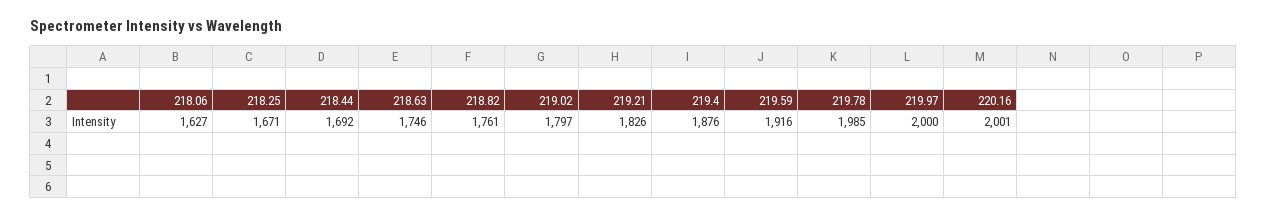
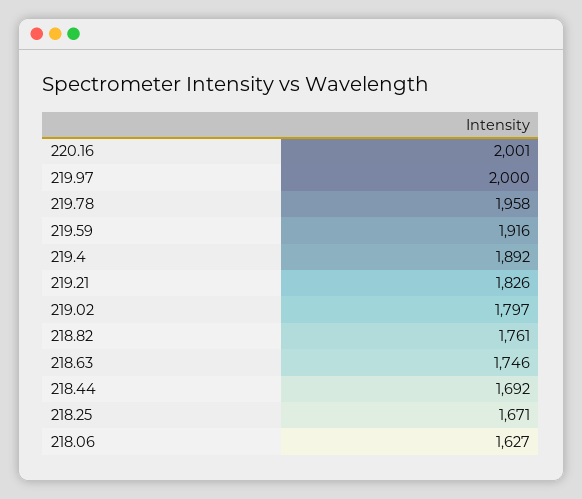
219.4: 1876 -> 1892
219.78: 1985 -> 1958

